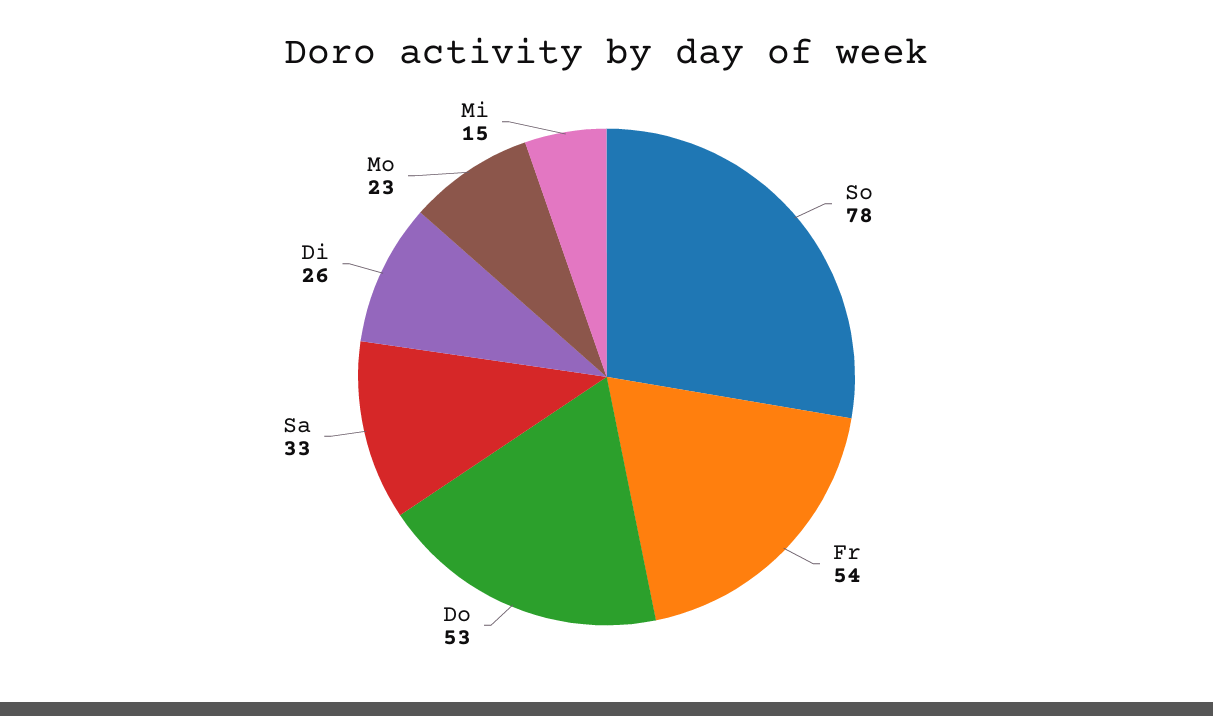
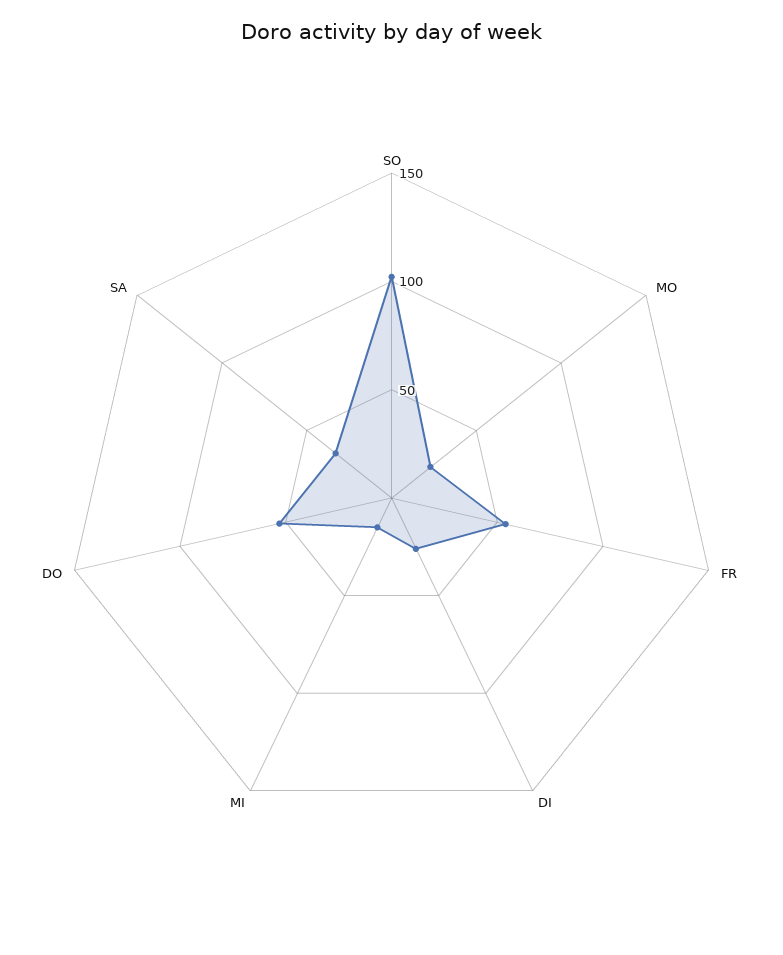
So: 78 -> 100

